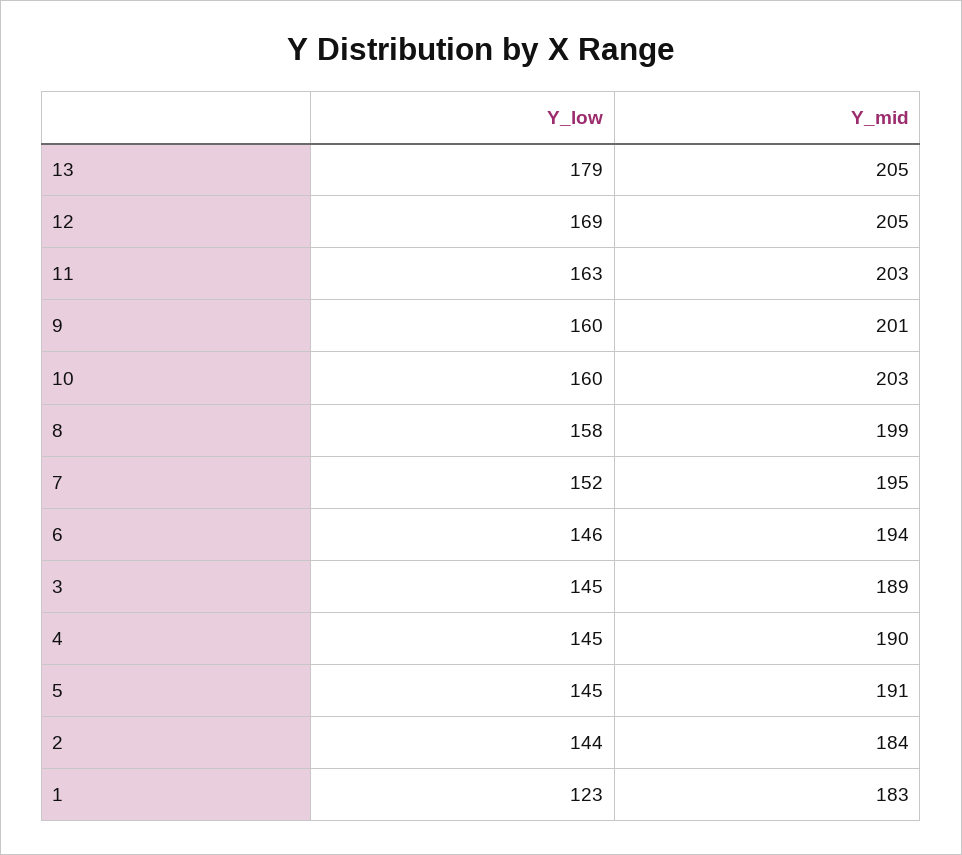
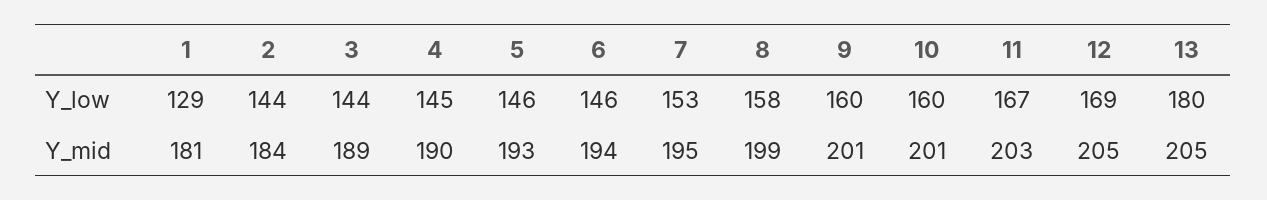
Y_low, 13: 179 -> 180
Y_low, 11: 163 -> 167
Y_mid, 10: 203 -> 201
Y_low, 7: 152 -> 153
Y_low, 3: 145 -> 144
Y_low, 5: 145 -> 146
Y_mid, 5: 191 -> 193
Y_low, 1: 123 -> 129
Y_mid, 1: 183 -> 181

